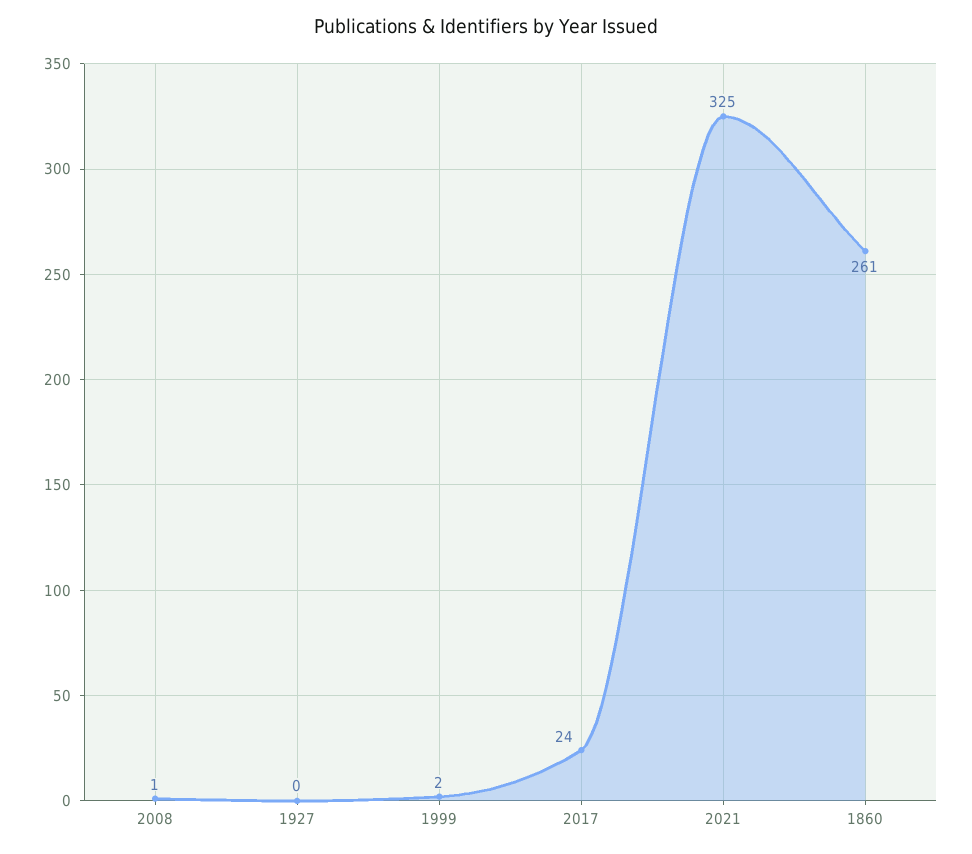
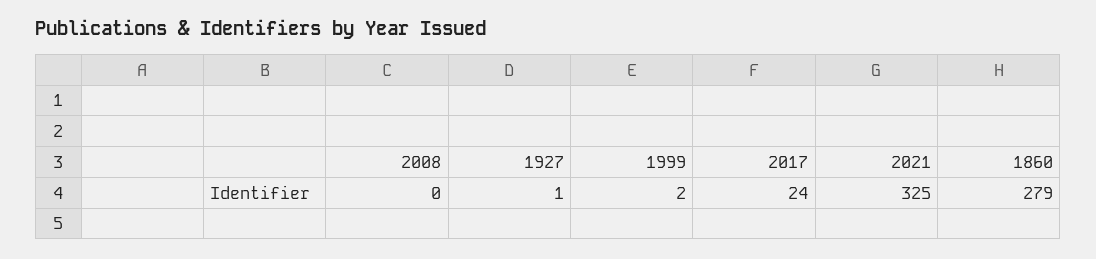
2008: 1 -> 0
1927: 0 -> 1
1860: 261 -> 279

